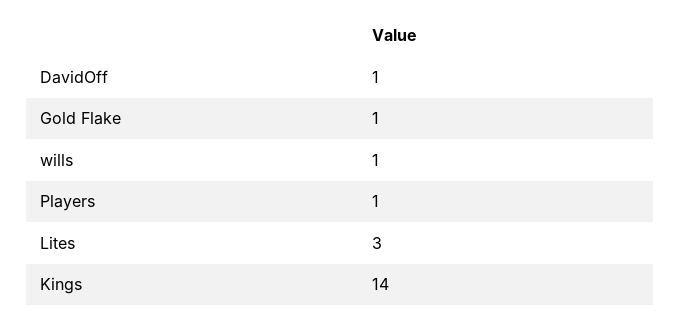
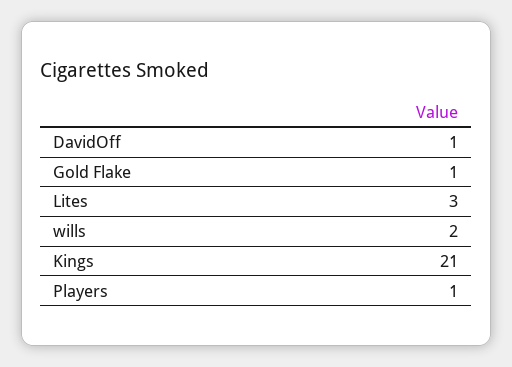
wills: 1 -> 2
Kings: 14 -> 21

